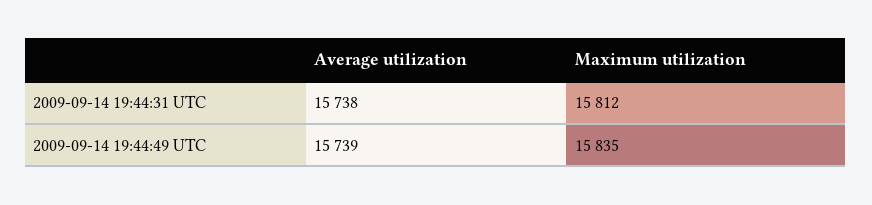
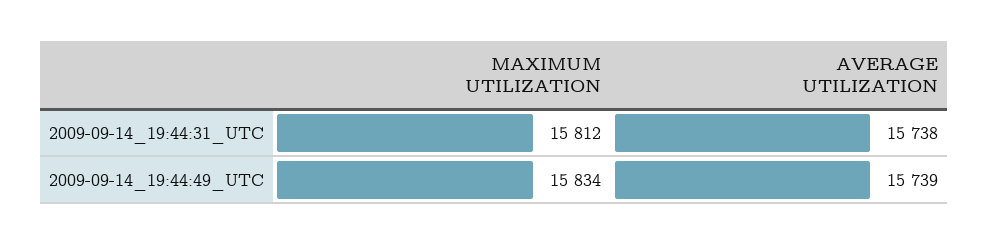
Maximum utilization, 2009-09-14 19:44:49 UTC: 15835 -> 15834

